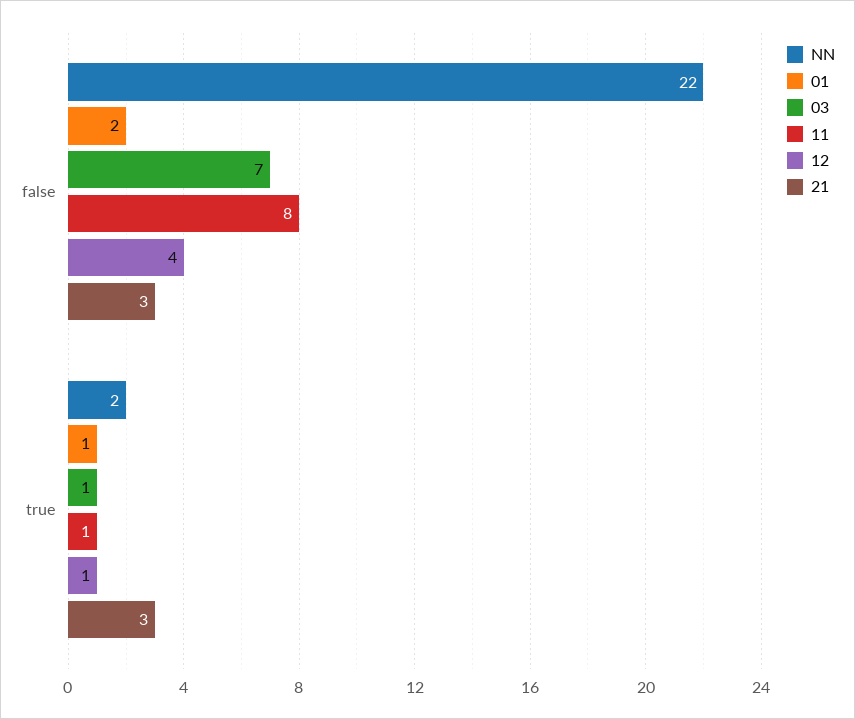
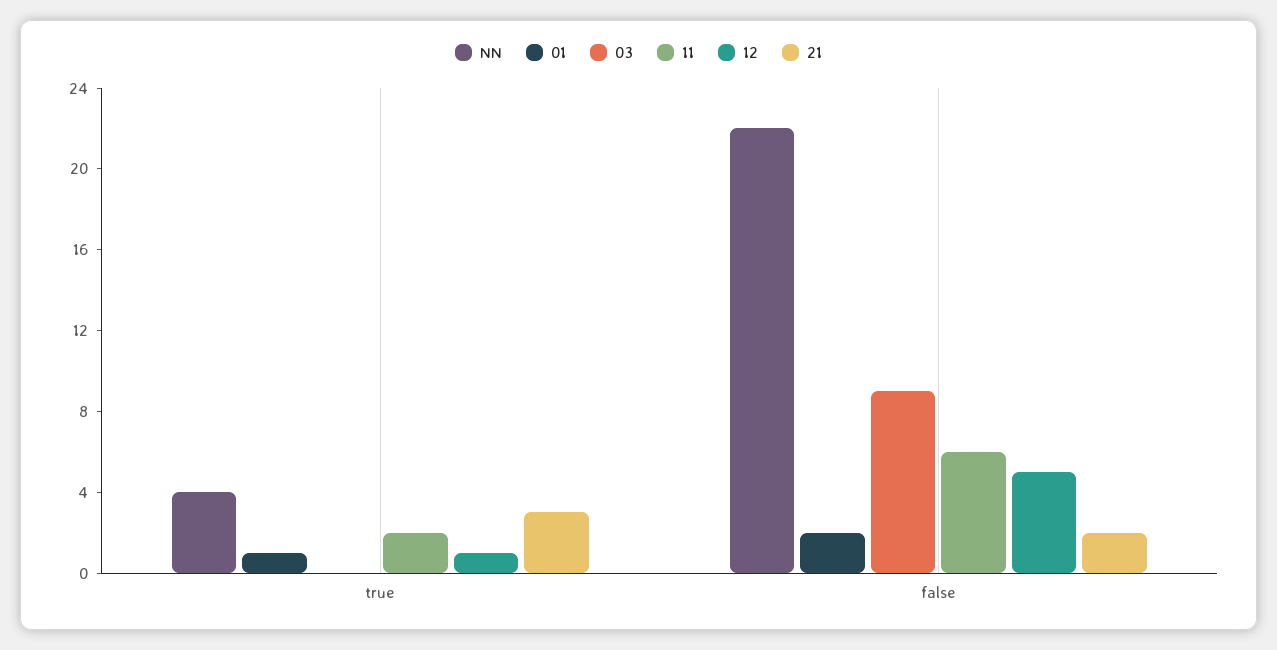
03, false: 7 -> 9
11, false: 8 -> 6
12, false: 4 -> 5
21, false: 3 -> 2
NN, true: 2 -> 4
03, true: 1 -> 0
11, true: 1 -> 2

